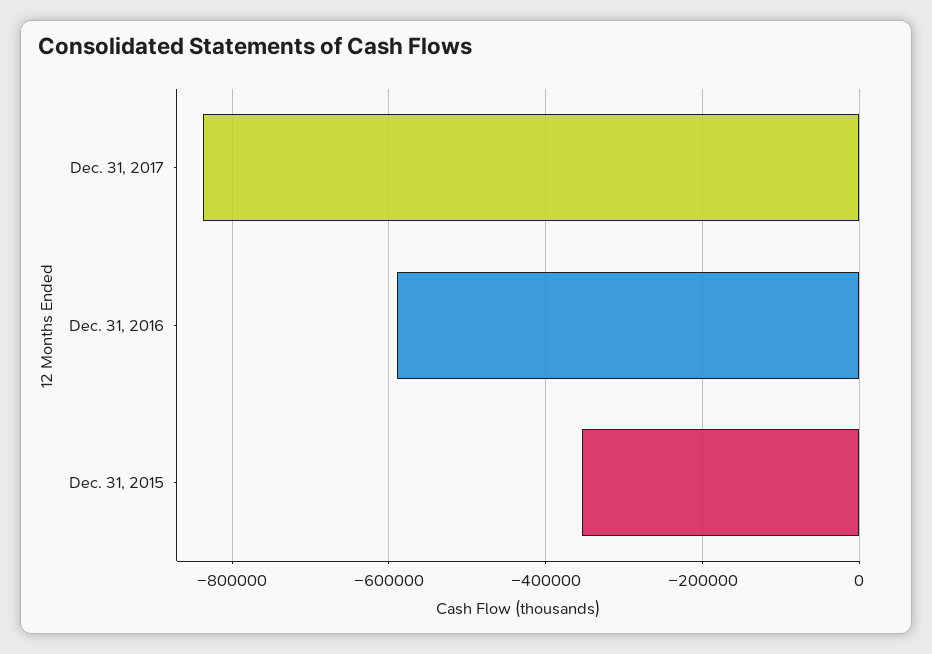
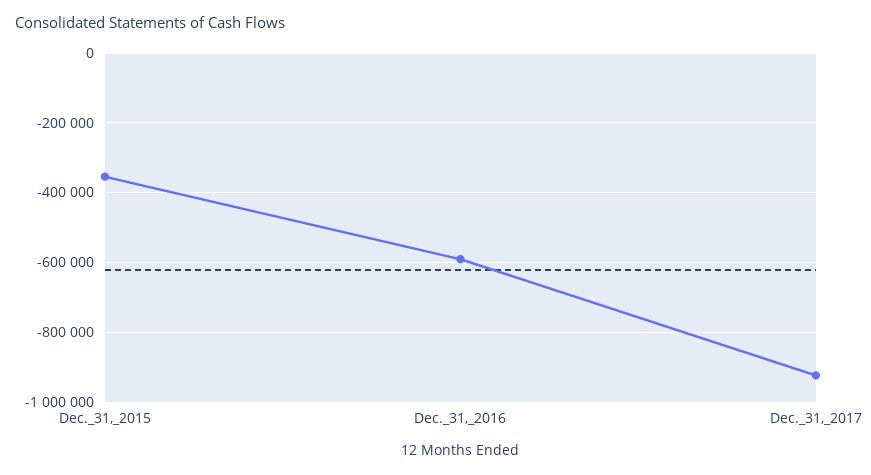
Dec. 31, 2017: -840000 -> -920000

